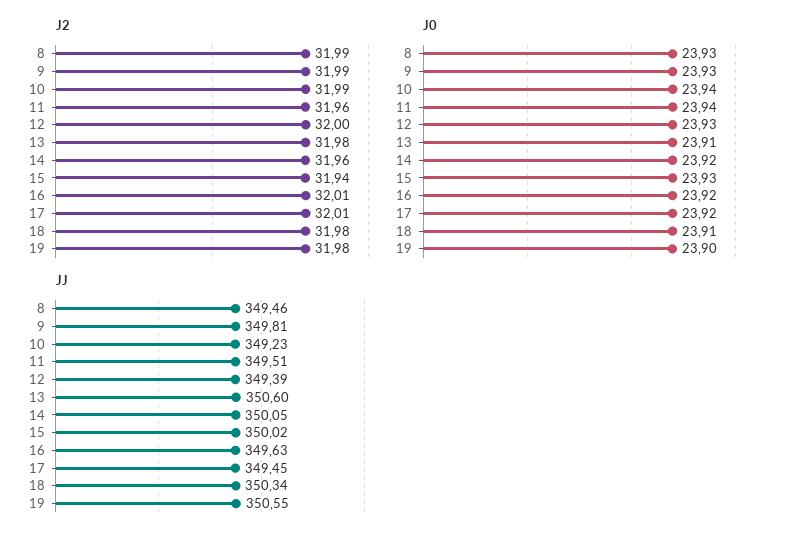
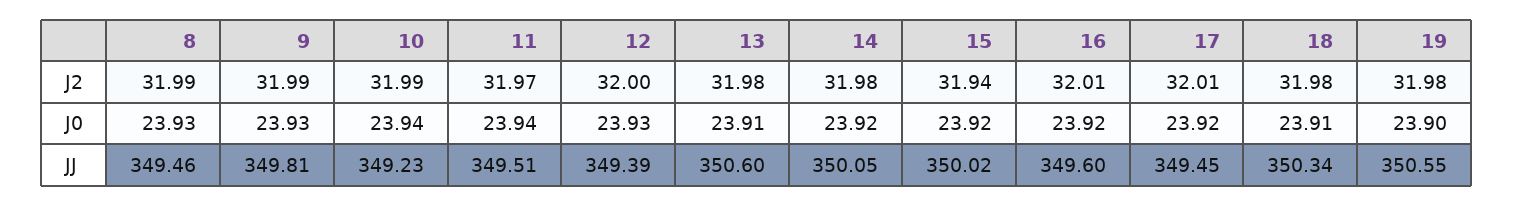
J2, 11: 31.96 -> 31.97
J2, 14: 31.96 -> 31.98
J0, 15: 23.93 -> 23.92
JJ, 16: 349.63 -> 349.6

